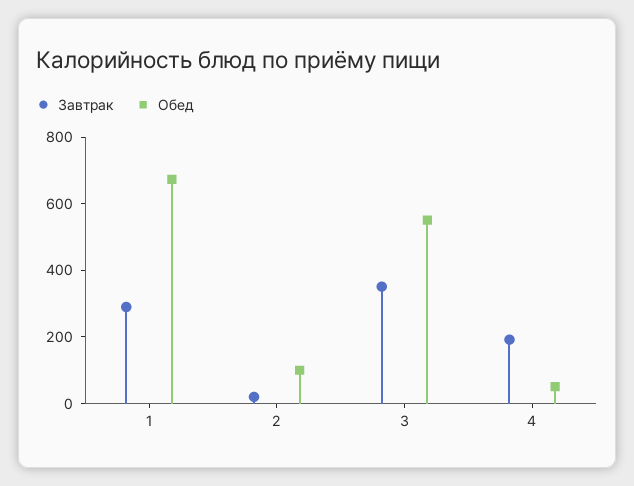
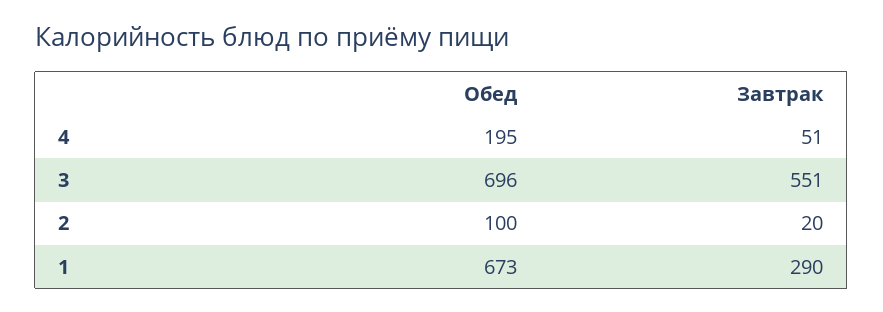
Завтрак, 3: 350 -> 551
Обед, 3: 550 -> 696
Завтрак, 4: 200 -> 51
Обед, 4: 50 -> 195

